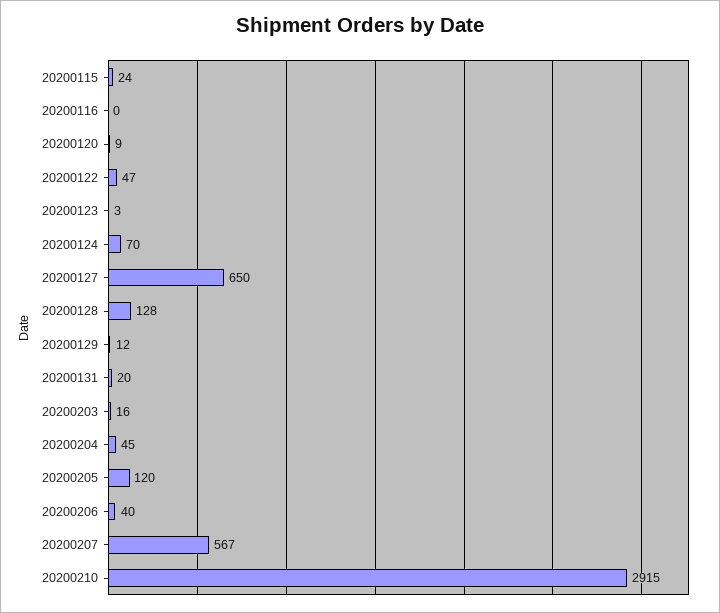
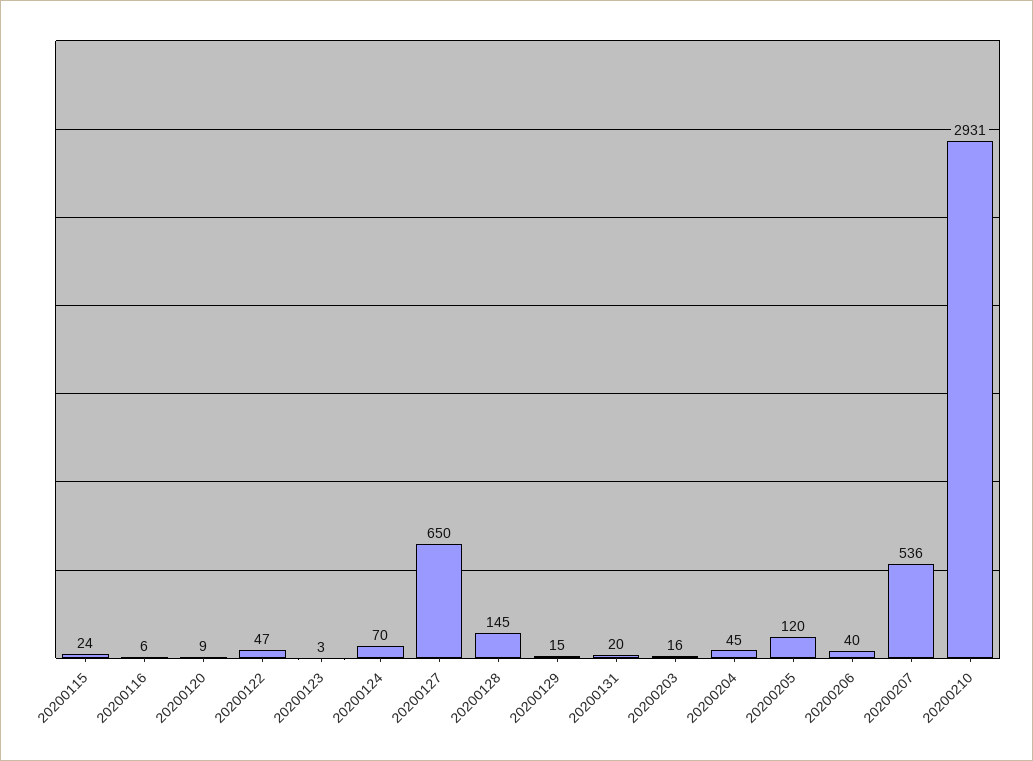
20200116: 0 -> 6
20200128: 128 -> 145
20200129: 12 -> 15
20200207: 567 -> 536
20200210: 2915 -> 2931

